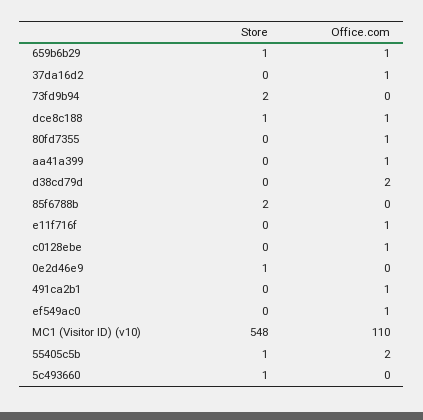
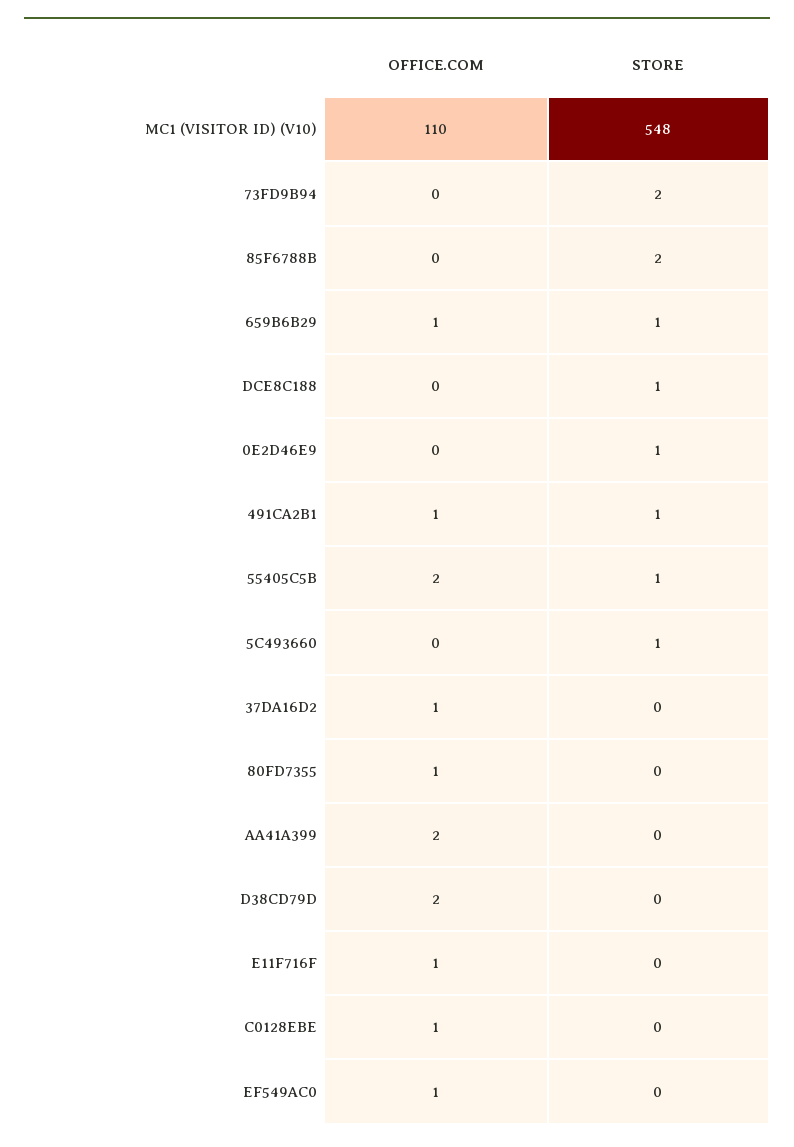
Office.com, dce8c188: 1 -> 0
Office.com, aa41a399: 1 -> 2
Store, 491ca2b1: 0 -> 1

